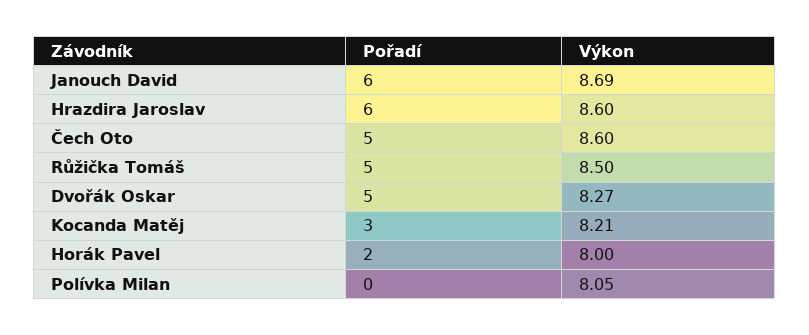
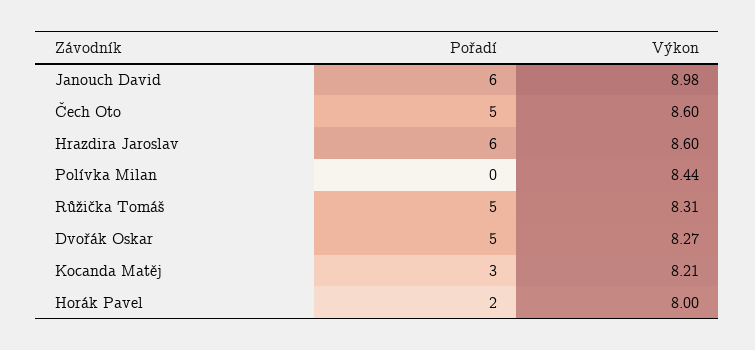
Výkon, Janouch David: 8.69 -> 8.98
Výkon, Růžička Tomáš: 8.5 -> 8.31
Výkon, Polívka Milan: 8.05 -> 8.44

